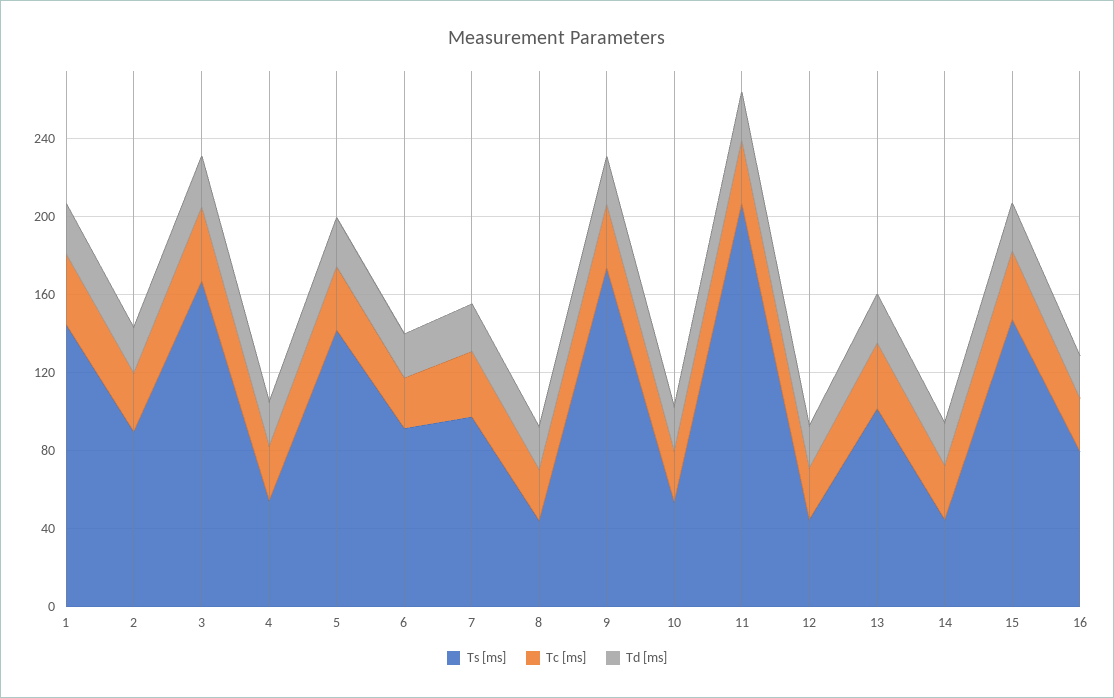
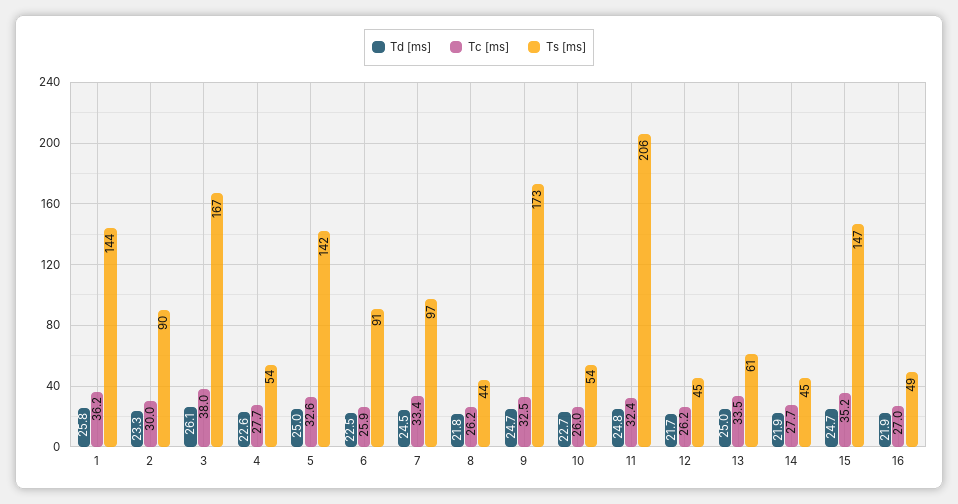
Ts [ms], 13: 100 -> 61
Ts [ms], 16: 80 -> 49

